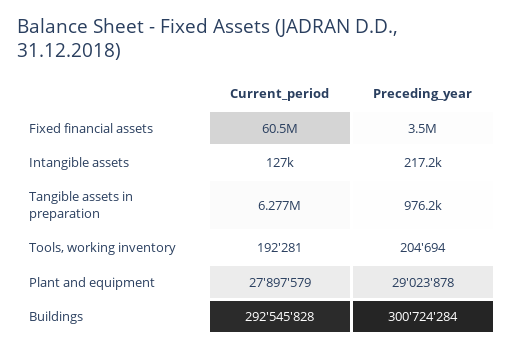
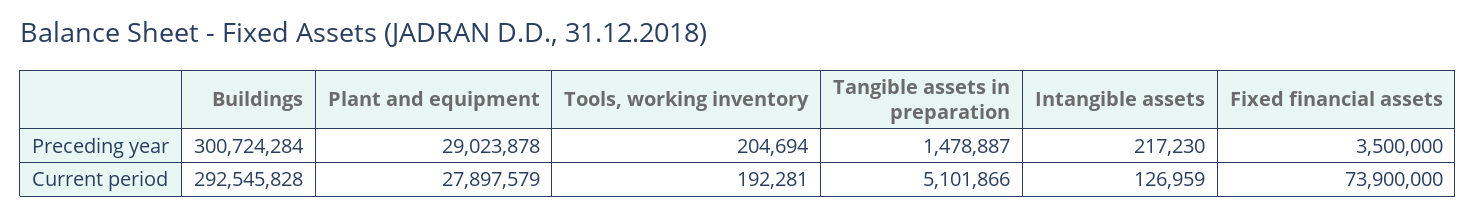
Current_period, Fixed financial assets: 60500000 -> 73900000
Current_period, Tangible assets in preparation: 6277000 -> 5101866
Preceding_year, Tangible assets in preparation: 976200 -> 1478887

